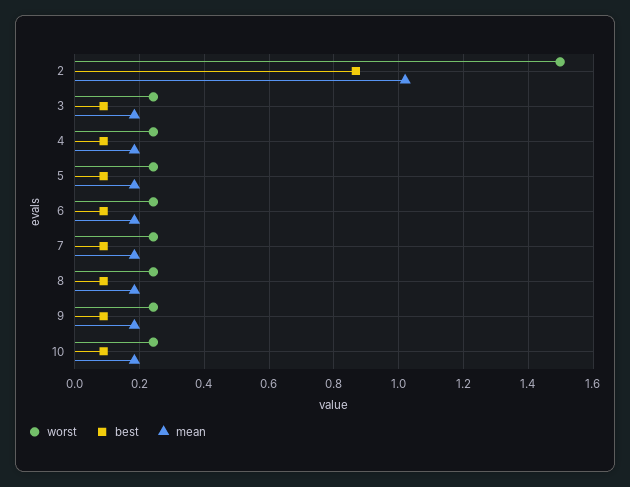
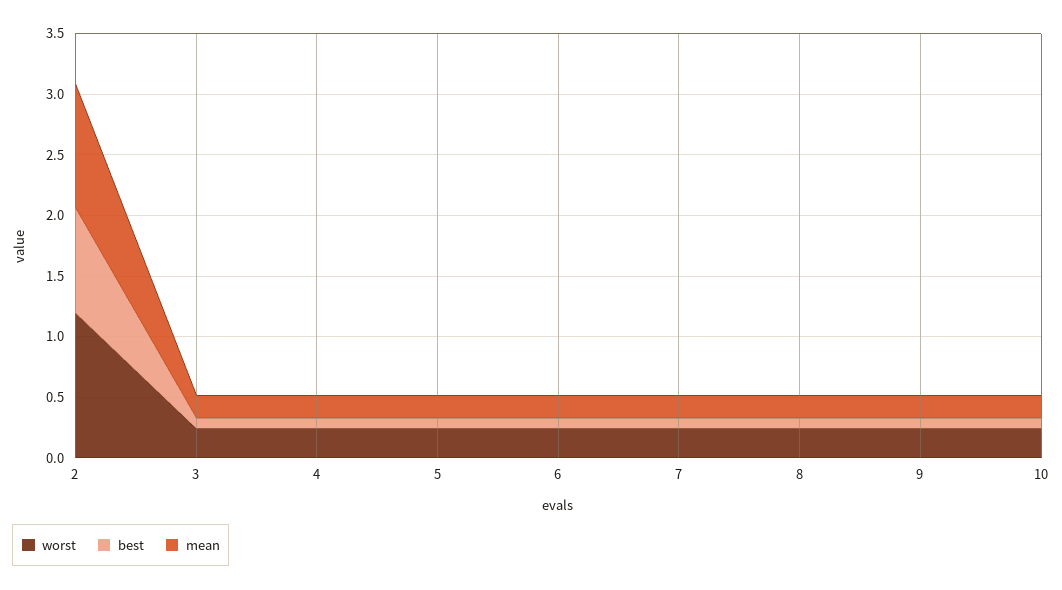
worst, 2: 1.5 -> 1.2

